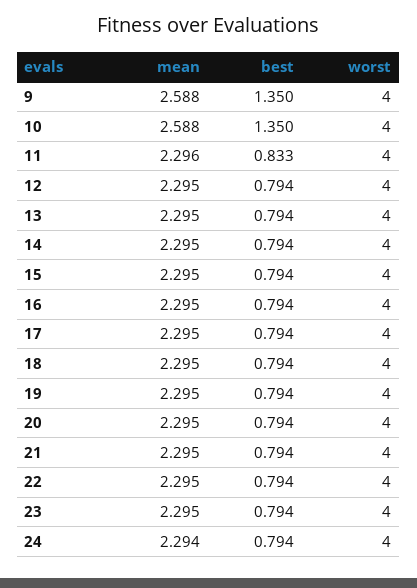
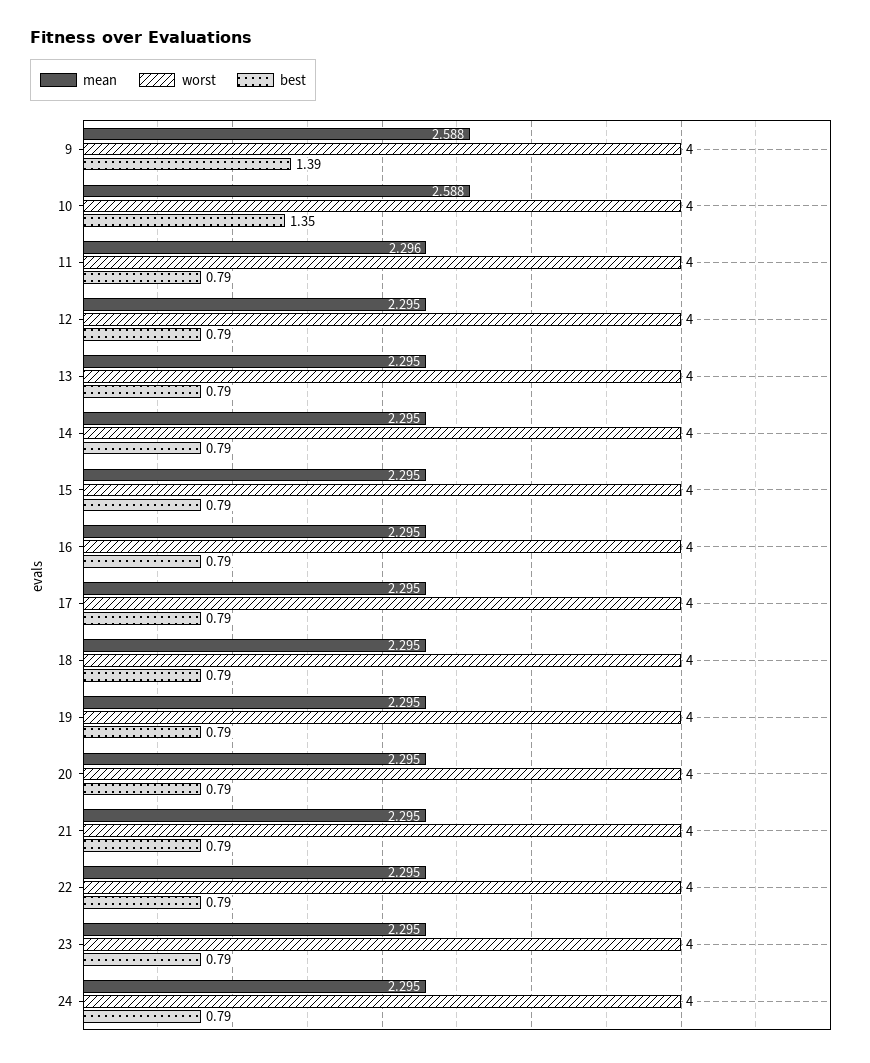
best, 9: 1.35 -> 1.39
best, 11: 0.833 -> 0.79
mean, 24: 2.294 -> 2.295

